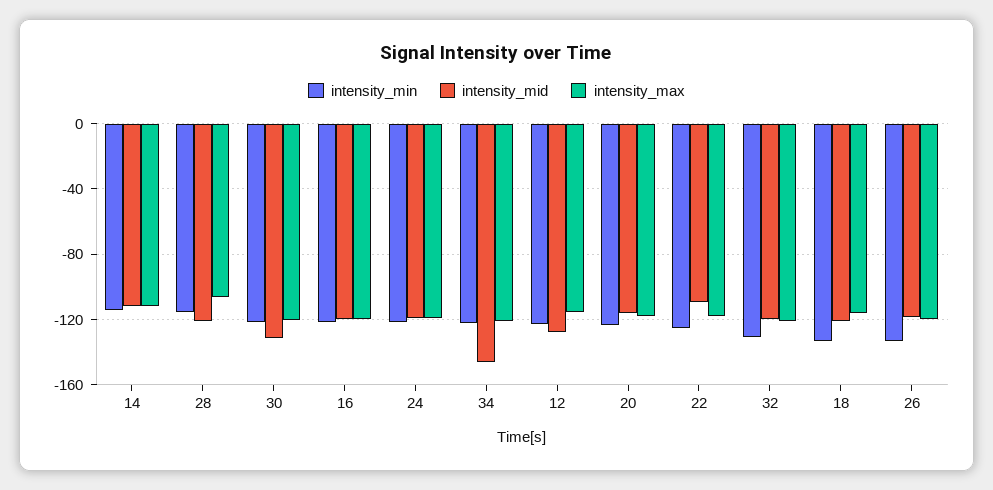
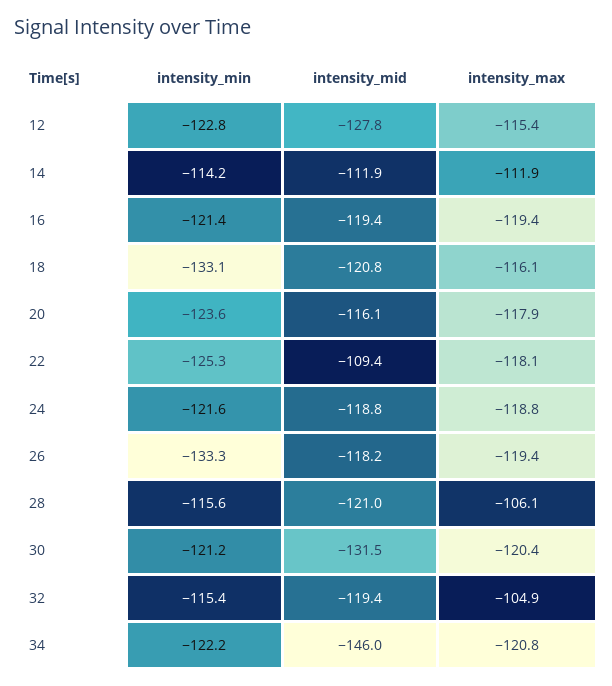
intensity_min, 32: -130 -> -115.4
intensity_max, 32: -120 -> -104.9

